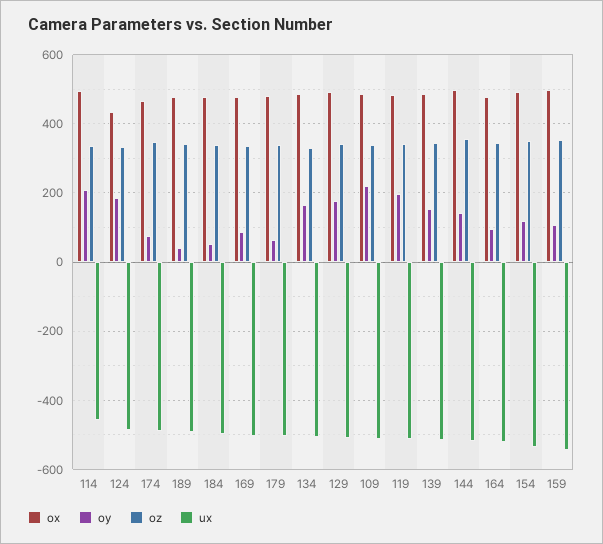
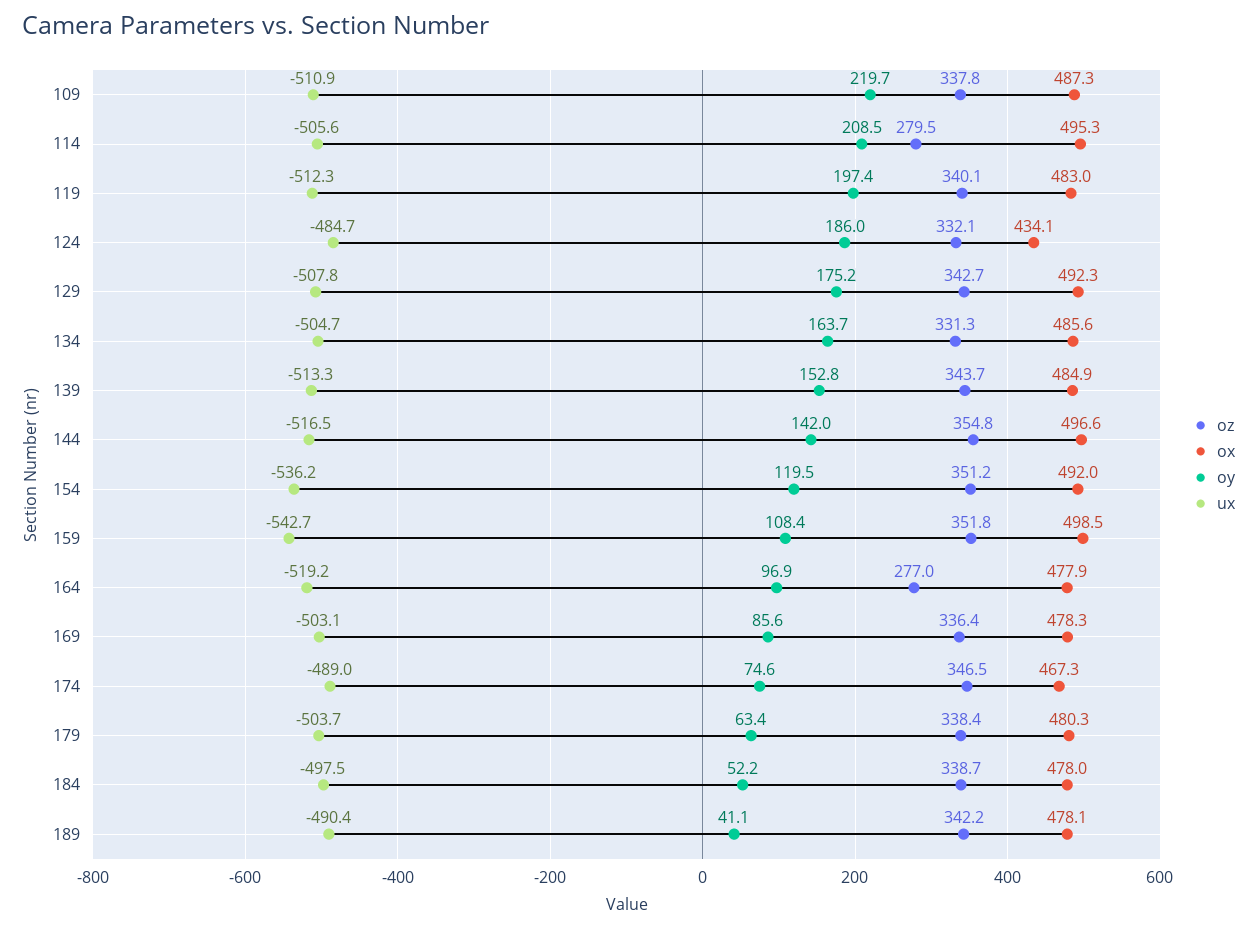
oz, 114: 340 -> 279.5
ux, 114: -460 -> -505.6
oz, 164: 340 -> 277

